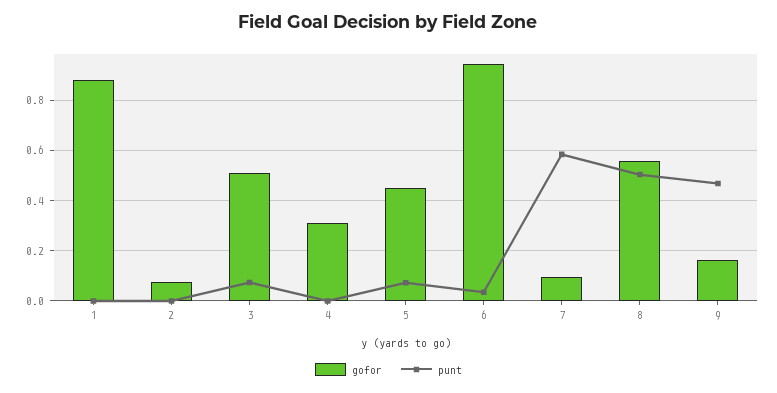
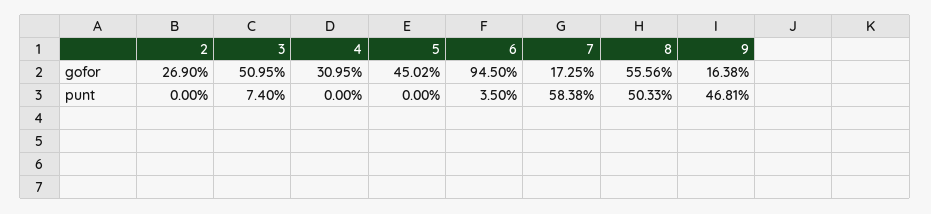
gofor, 1: 0.875 -> none
punt, 1: 0 -> none
gofor, 2: 0.075 -> 0.269
punt, 5: 0.075 -> 0
gofor, 7: 0.1 -> 0.1725

